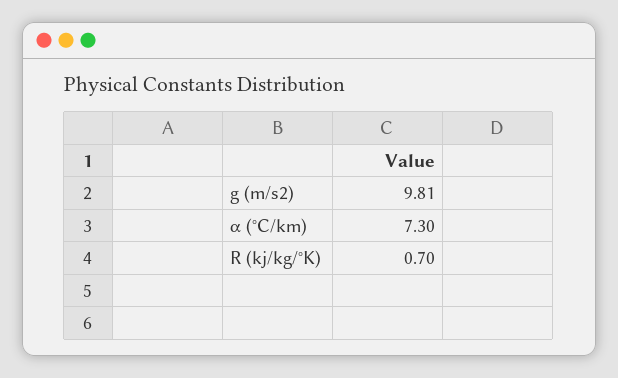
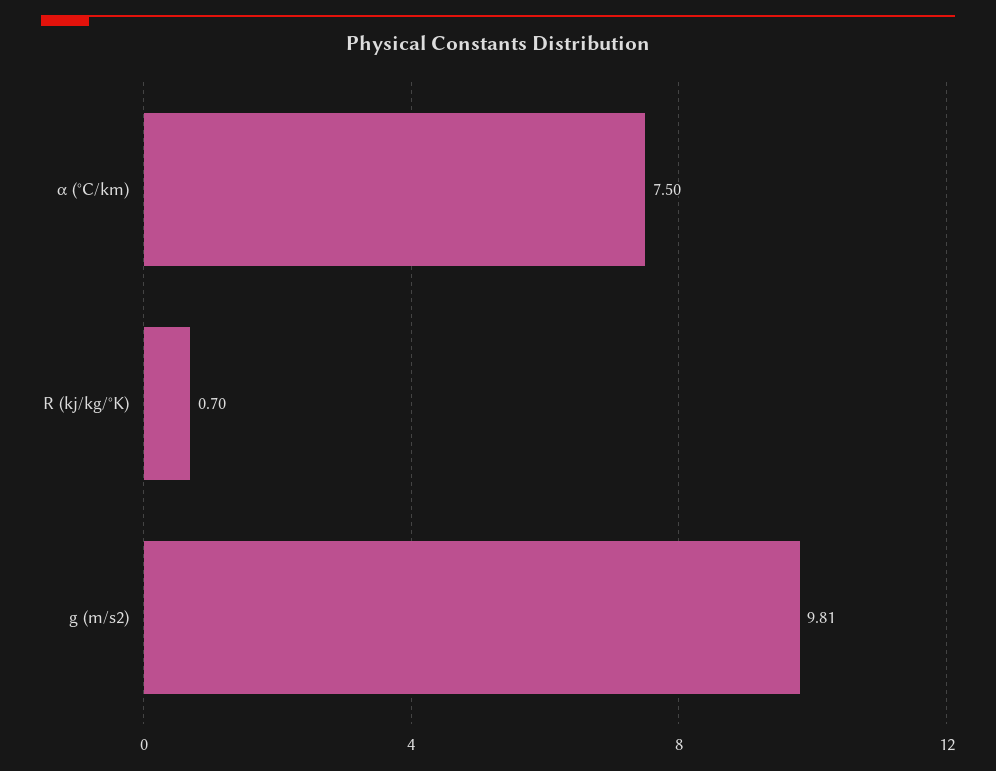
α (°C/km): 7.3 -> 7.5

